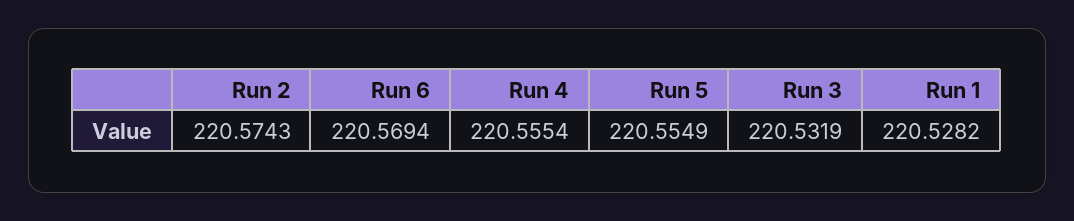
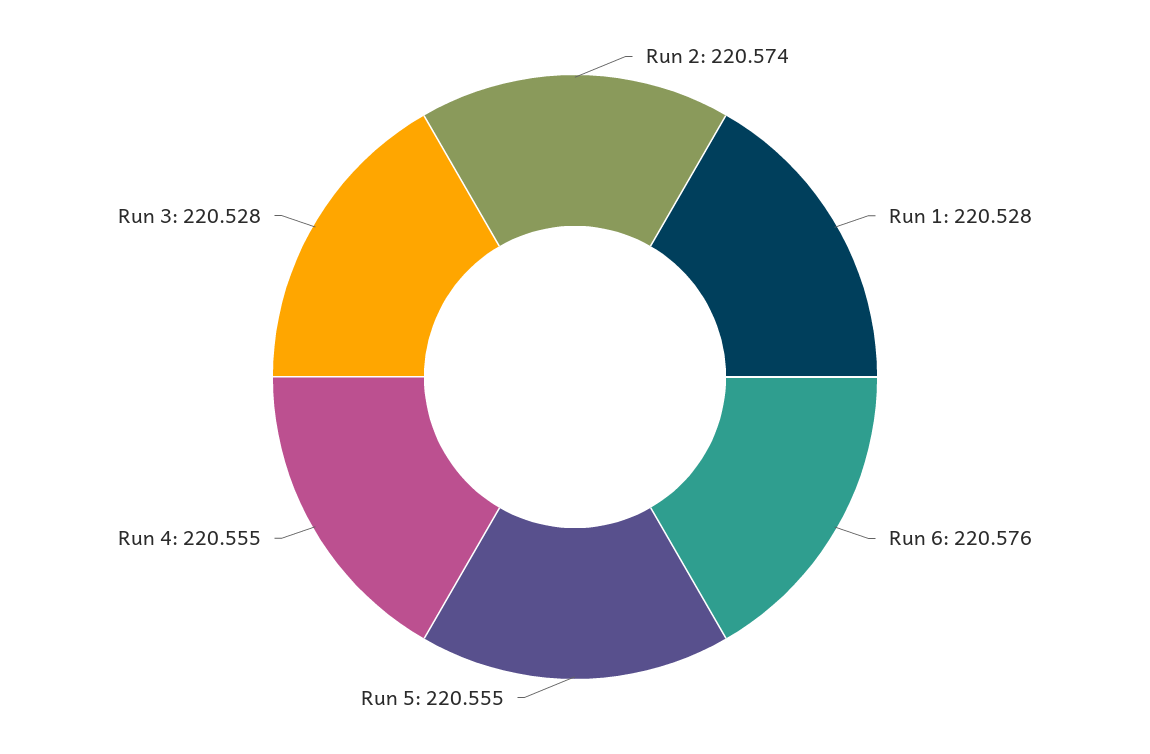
Run 6: 220.5694 -> 220.576
Run 3: 220.5319 -> 220.528

